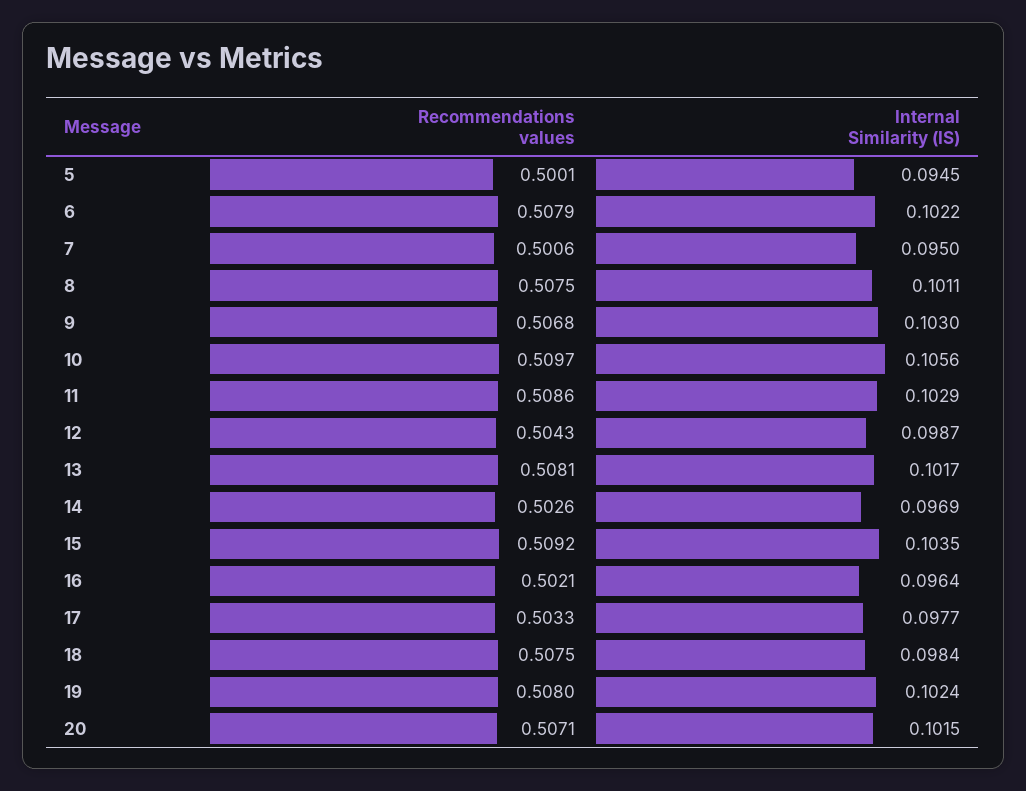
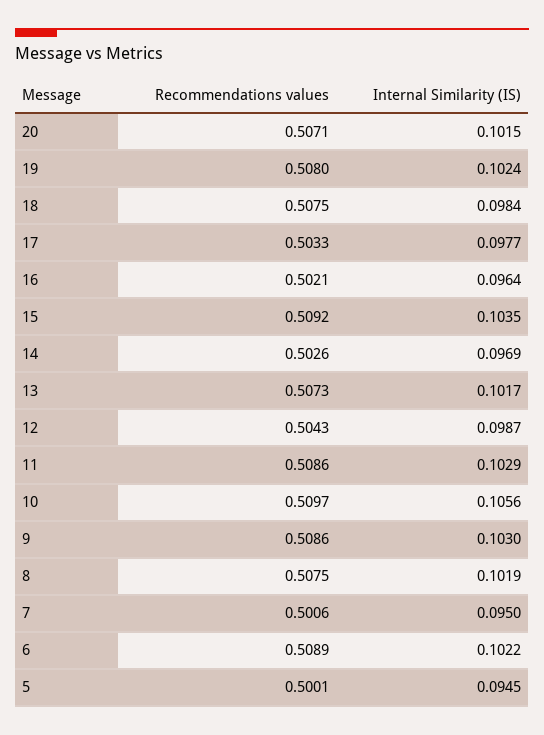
Recommendations values, 6: 0.5079 -> 0.5089
Internal Similarity (IS), 8: 0.1011 -> 0.1019
Recommendations values, 9: 0.5068 -> 0.5086
Recommendations values, 13: 0.5081 -> 0.5073

